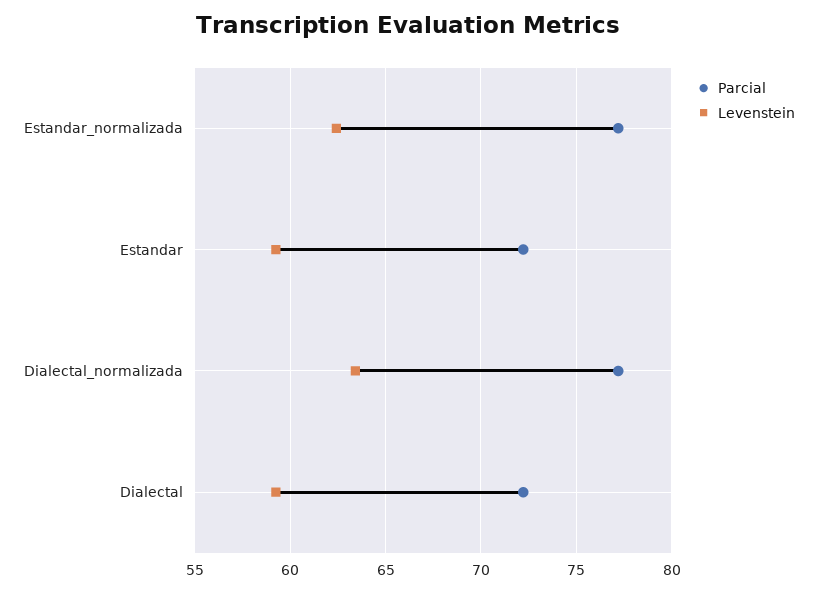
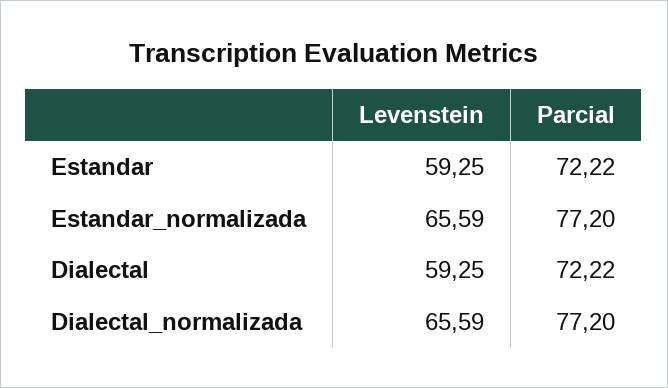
Levenstein, Estandar_normalizada: 62.5 -> 65.59
Levenstein, Dialectal_normalizada: 63.5 -> 65.59

